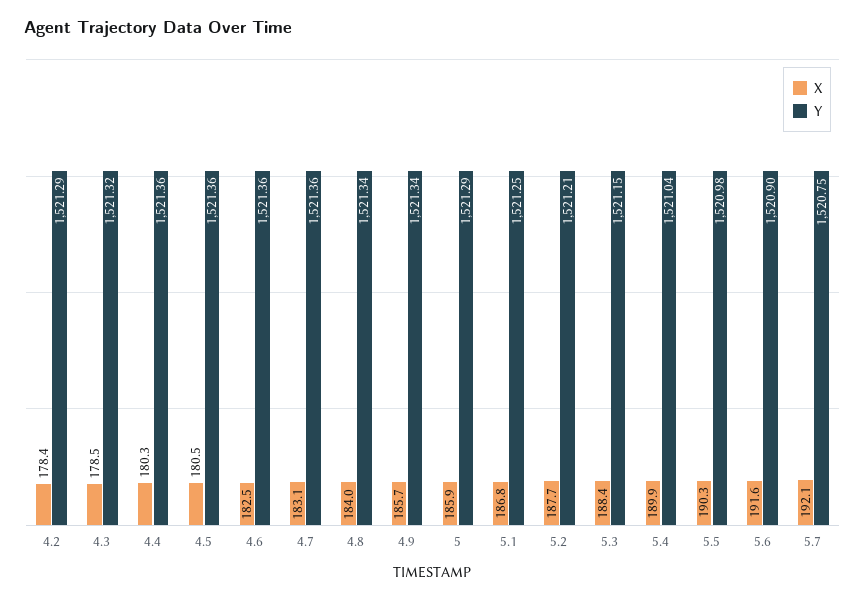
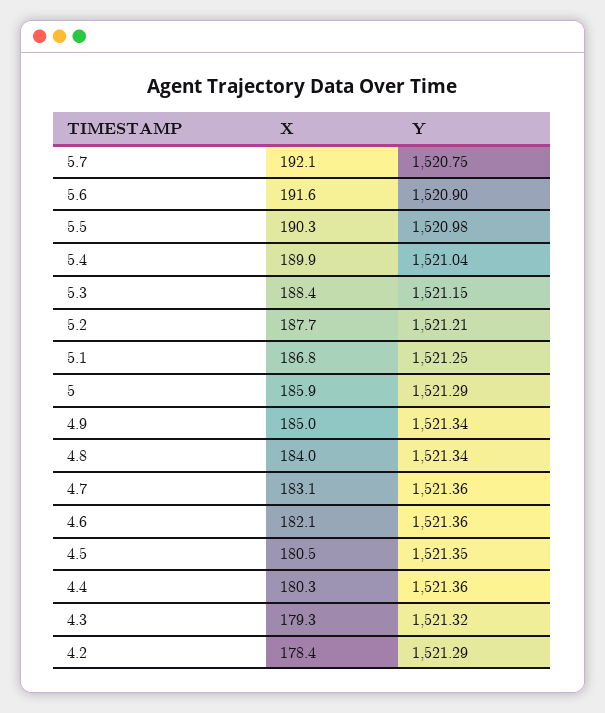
X, 4.3: 178.5 -> 179.3
Y, 4.5: 1521.36 -> 1521.35
X, 4.6: 182.5 -> 182.1
X, 4.9: 185.7 -> 185

